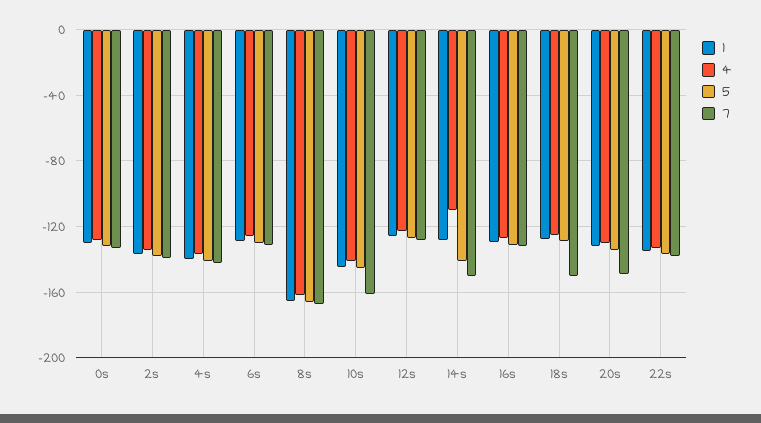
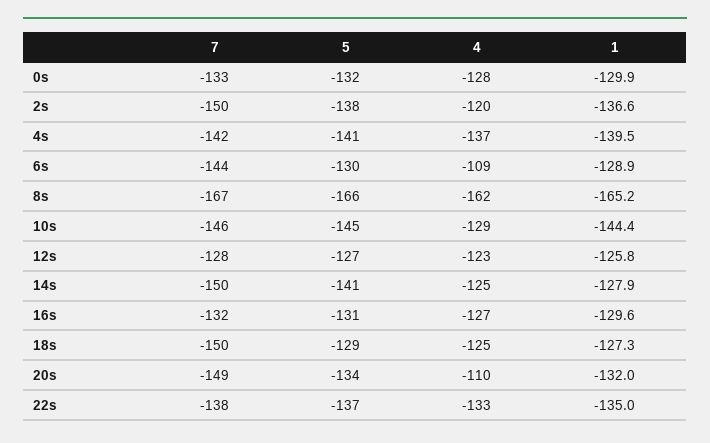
4, 2s: -135 -> -120
7, 2s: -140 -> -150
4, 6s: -125 -> -109
7, 6s: -130 -> -144
4, 10s: -140 -> -129
7, 10s: -160 -> -146
4, 14s: -110 -> -125
4, 20s: -130 -> -110

